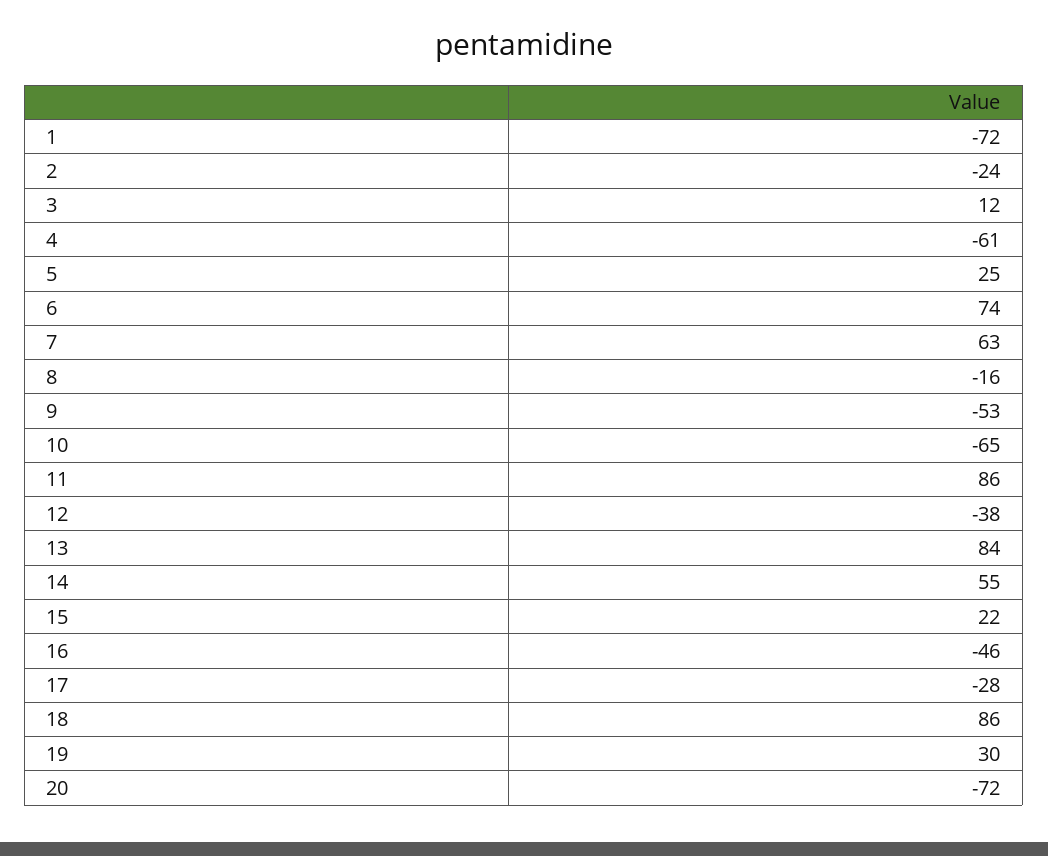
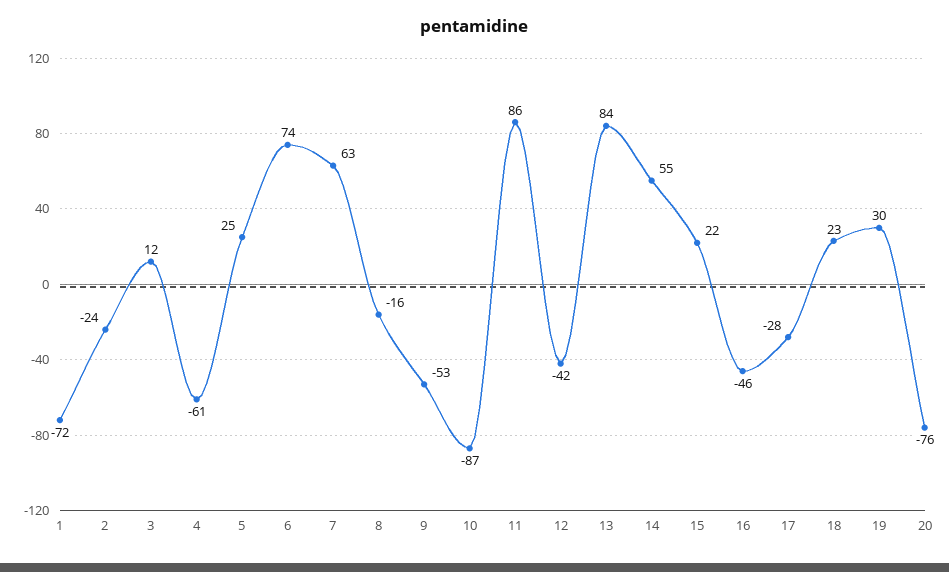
10: -65 -> -87
12: -38 -> -42
18: 86 -> 23
20: -72 -> -76

